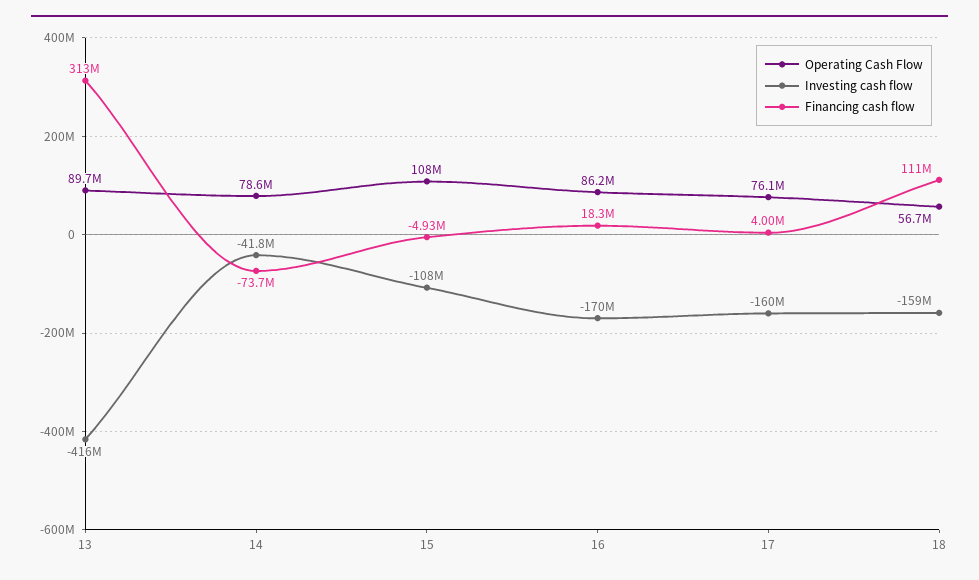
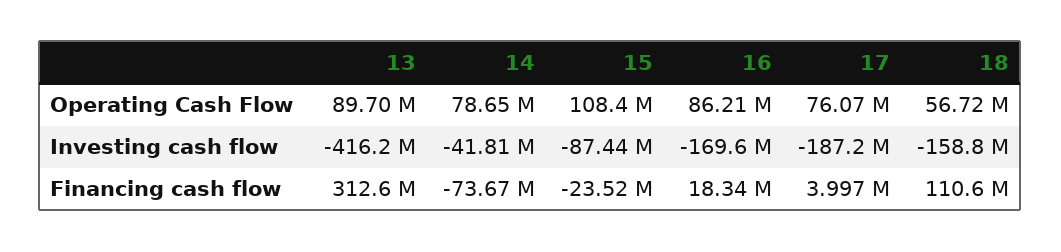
Investing cash flow, 15: -108000000 -> -87440000
Financing cash flow, 15: -4930000 -> -23520000
Investing cash flow, 17: -160000000 -> -187200000

